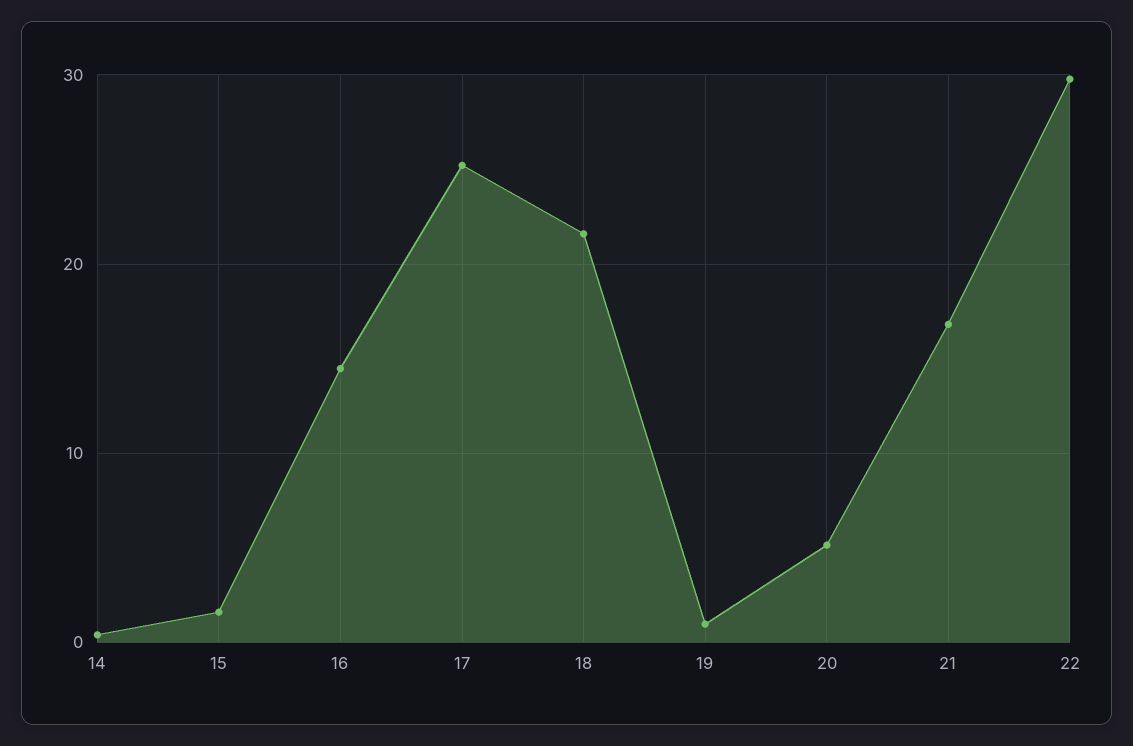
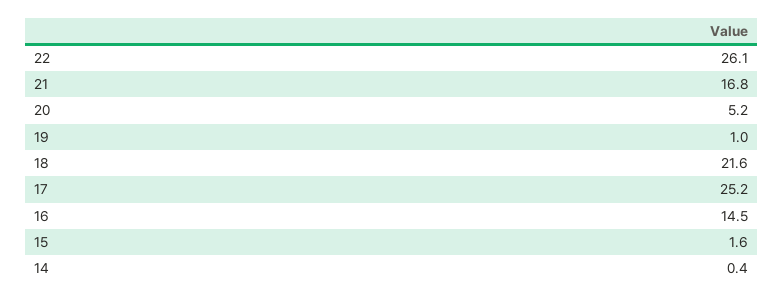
22: 30 -> 26.1

